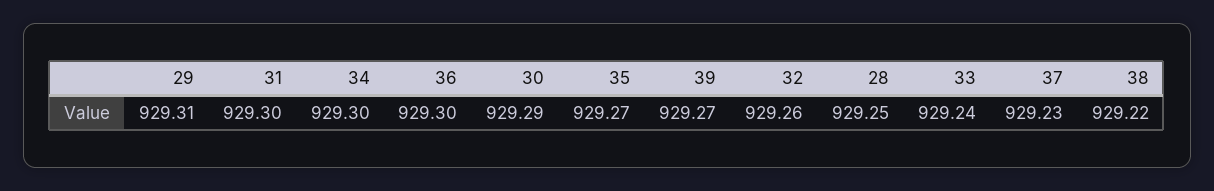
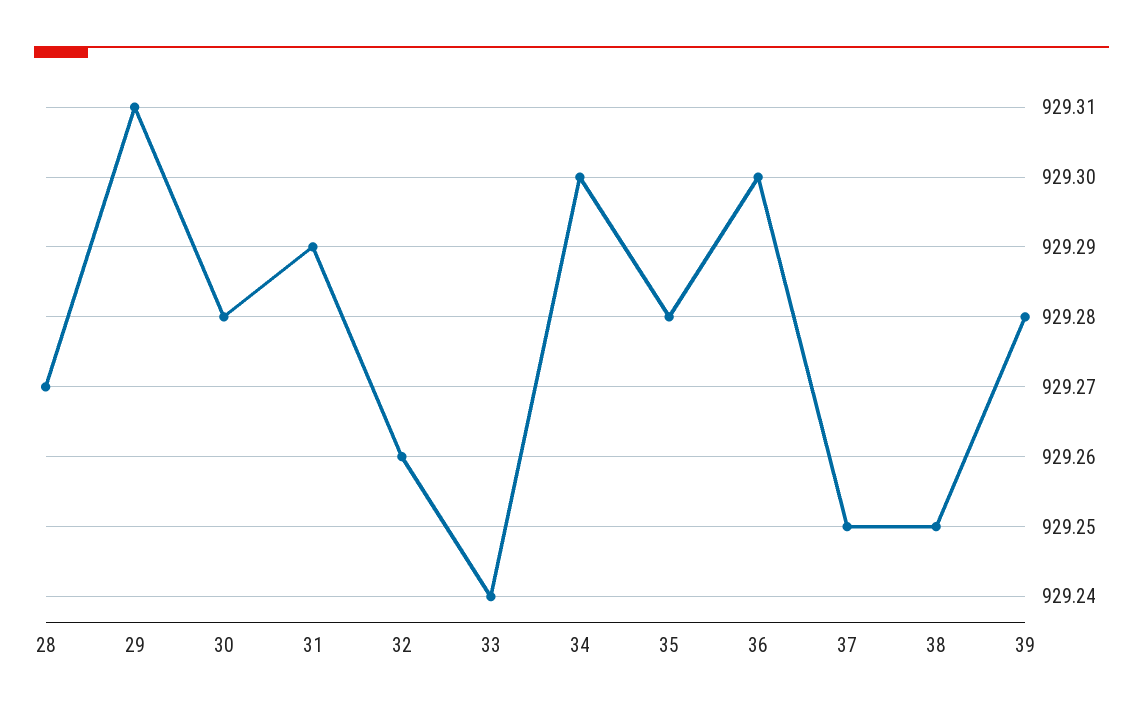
31: 929.3 -> 929.29
30: 929.29 -> 929.28
35: 929.27 -> 929.28
39: 929.27 -> 929.28
28: 929.25 -> 929.27
37: 929.23 -> 929.25
38: 929.22 -> 929.25

